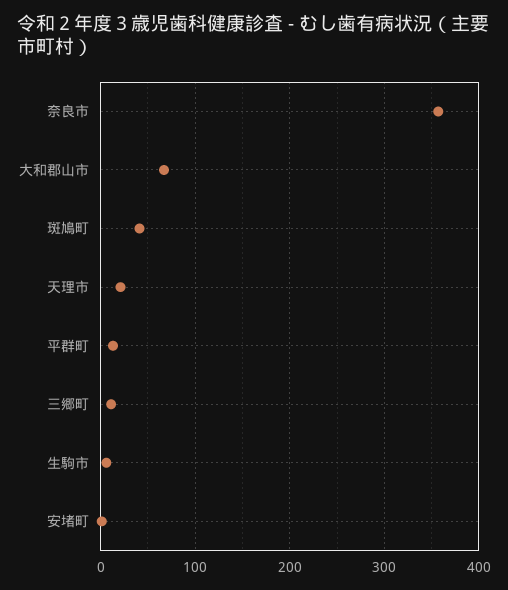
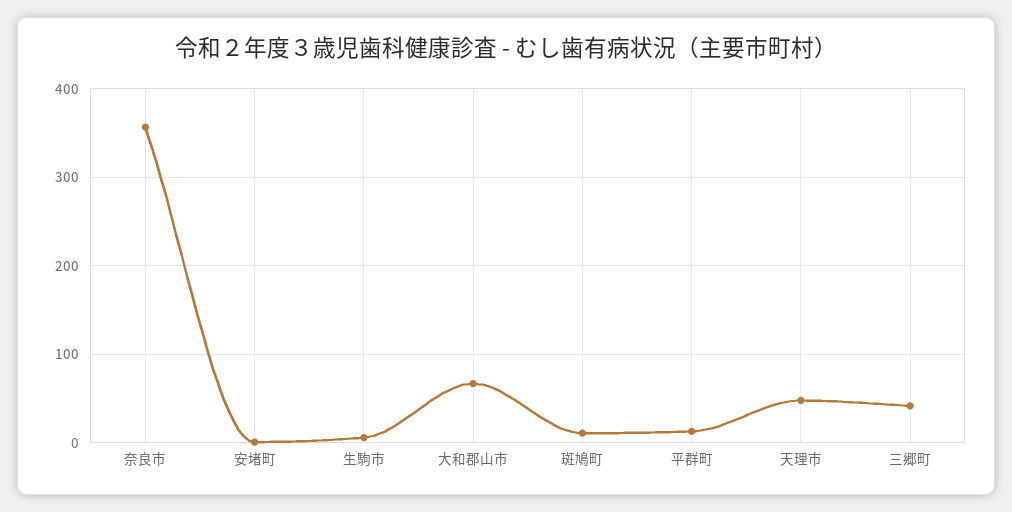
斑鳩町: 40 -> 10
天理市: 20 -> 50
三郷町: 10 -> 40

